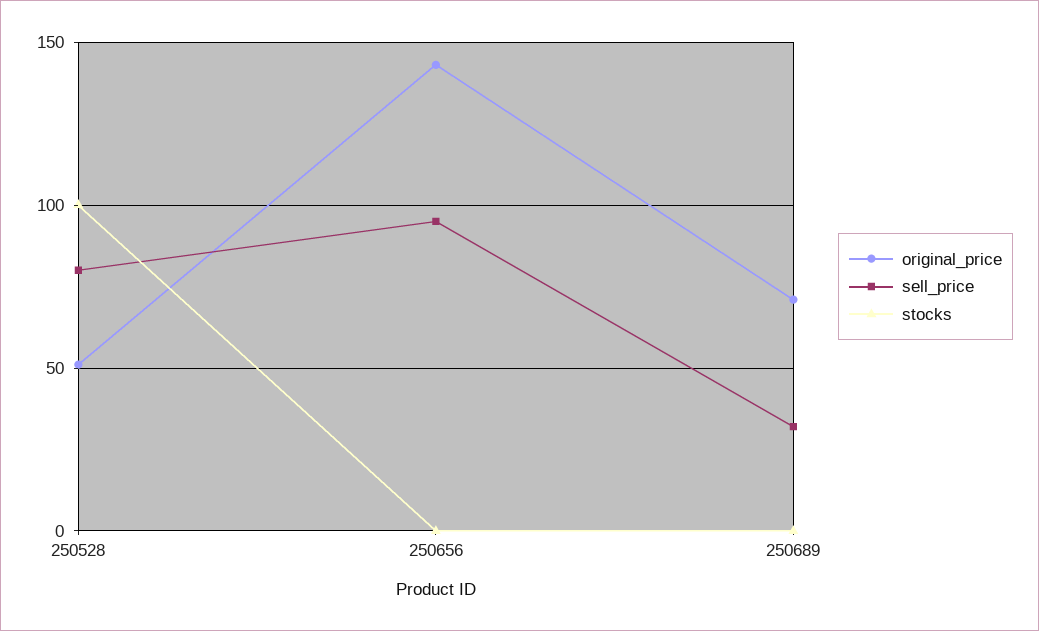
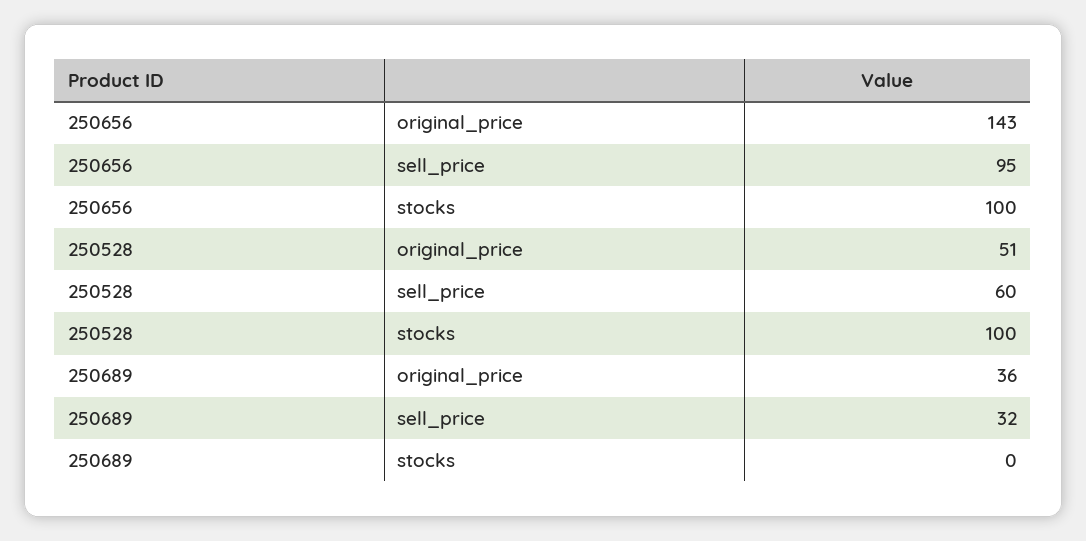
sell_price, 250528: 80 -> 60
stocks, 250656: 0 -> 100
original_price, 250689: 70 -> 36

